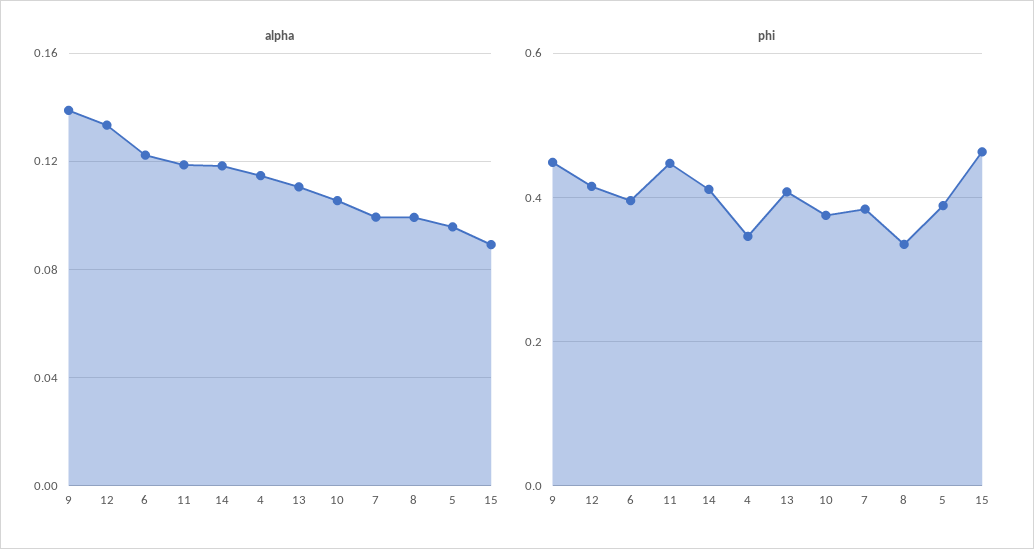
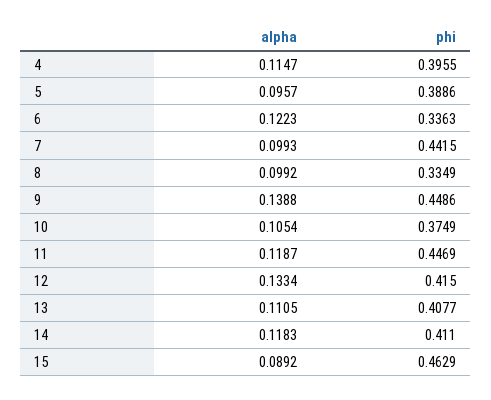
phi, 6: 0.4 -> 0.3363
phi, 4: 0.34 -> 0.3955
phi, 7: 0.38 -> 0.4415

